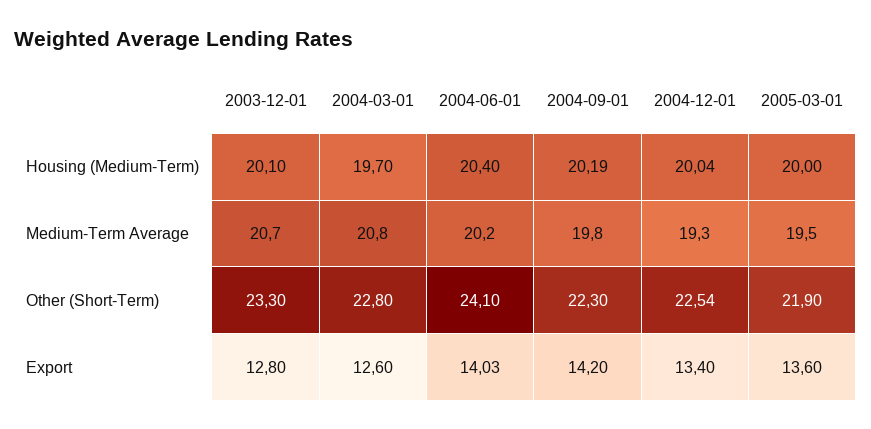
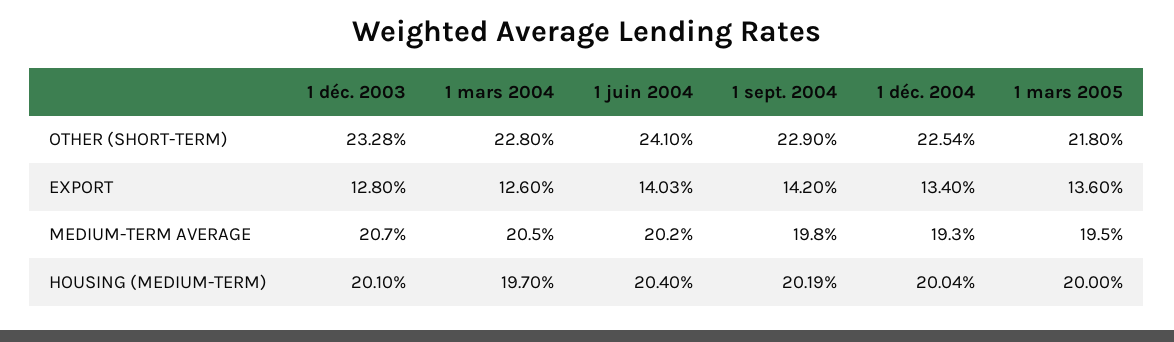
2004-03-01, Medium-Term Average: 20.8 -> 20.5
2003-12-01, Other (Short-Term): 23.3 -> 23.28
2004-09-01, Other (Short-Term): 22.3 -> 22.9
2005-03-01, Other (Short-Term): 21.9 -> 21.8

